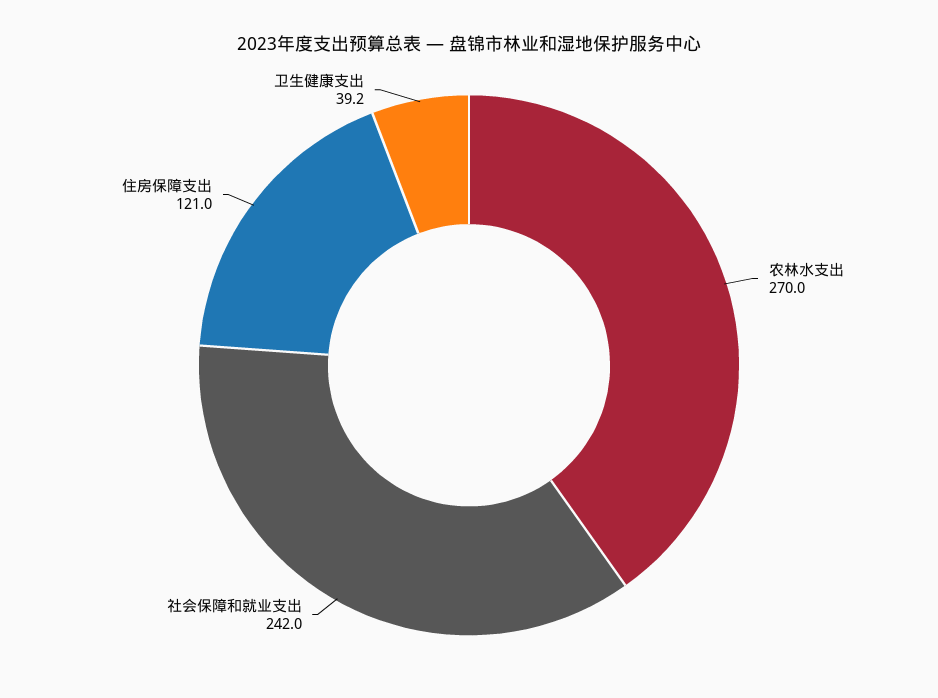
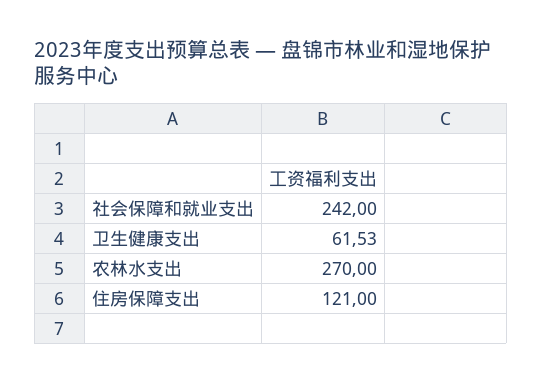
卫生健康支出: 39.2 -> 61.53

